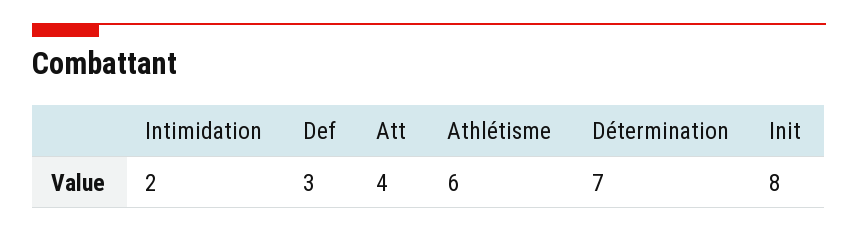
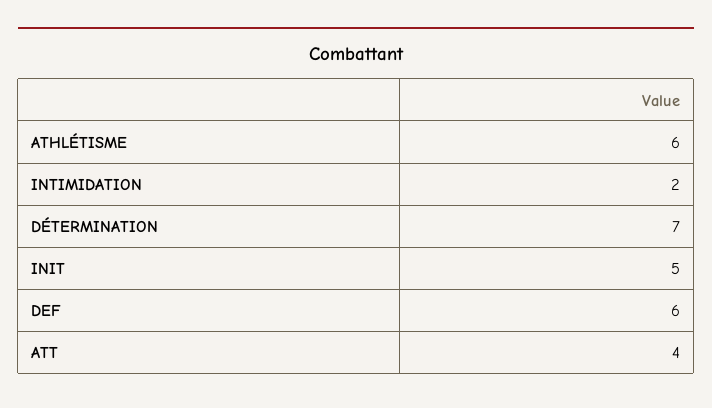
Def: 3 -> 6
Init: 8 -> 5

